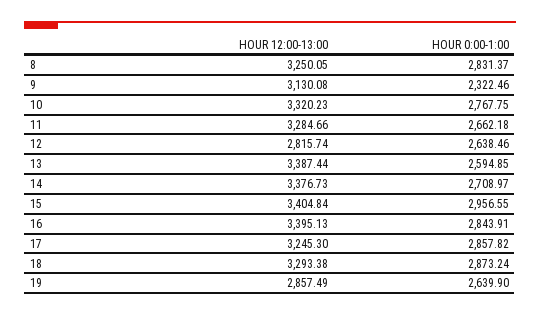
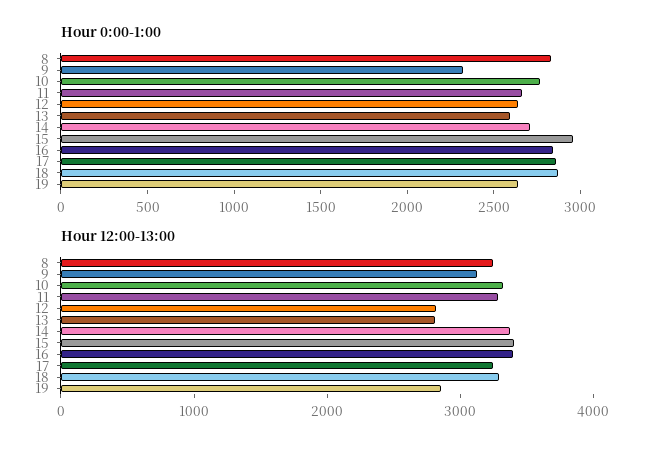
HOUR 12:00-13:00, 13: 3387.44 -> 2800

